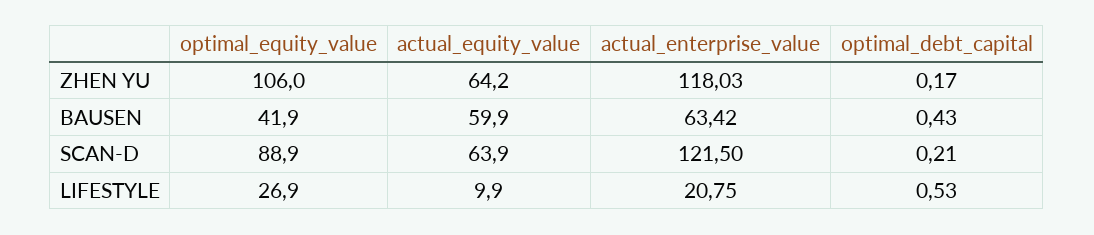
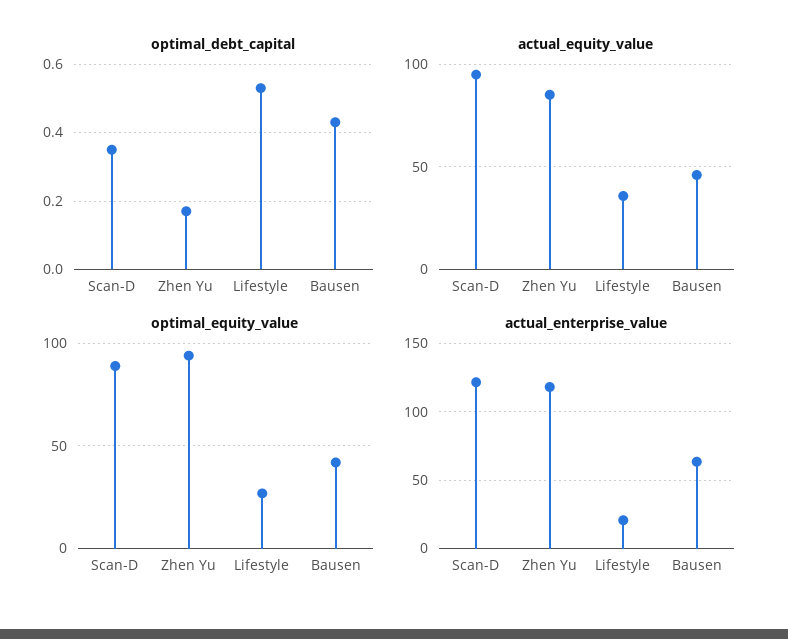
optimal_equity_value, ZHEN YU: 106 -> 95
actual_equity_value, ZHEN YU: 64.2 -> 85
actual_equity_value, BAUSEN: 59.9 -> 45
actual_equity_value, SCAN-D: 63.9 -> 95
optimal_debt_capital, SCAN-D: 0.21 -> 0.35
actual_equity_value, LIFESTYLE: 9.9 -> 35

